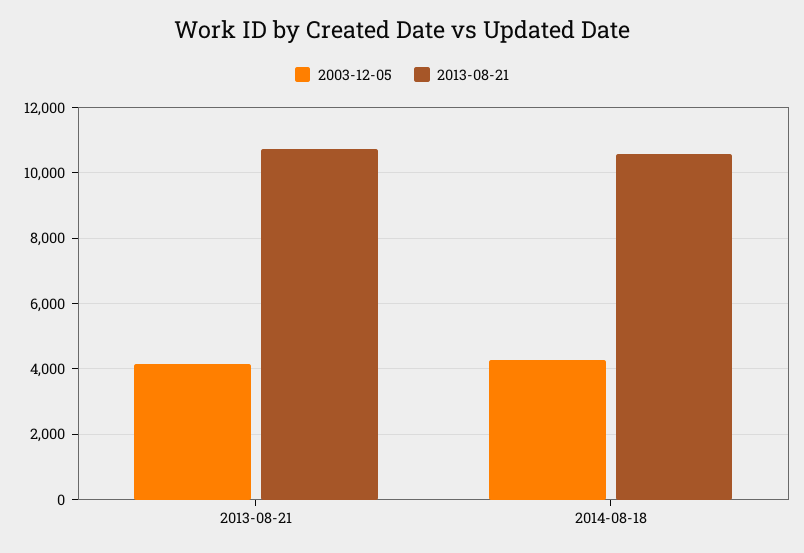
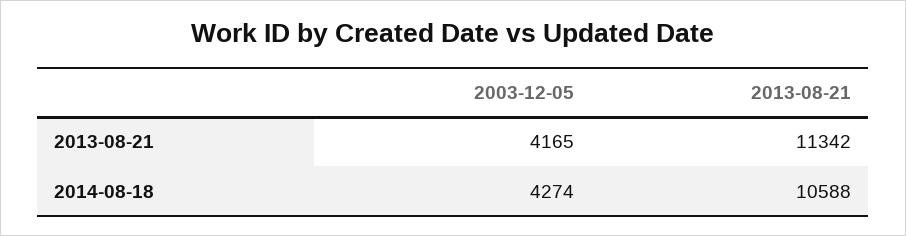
2013-08-21, 2013-08-21: 10800 -> 11342

